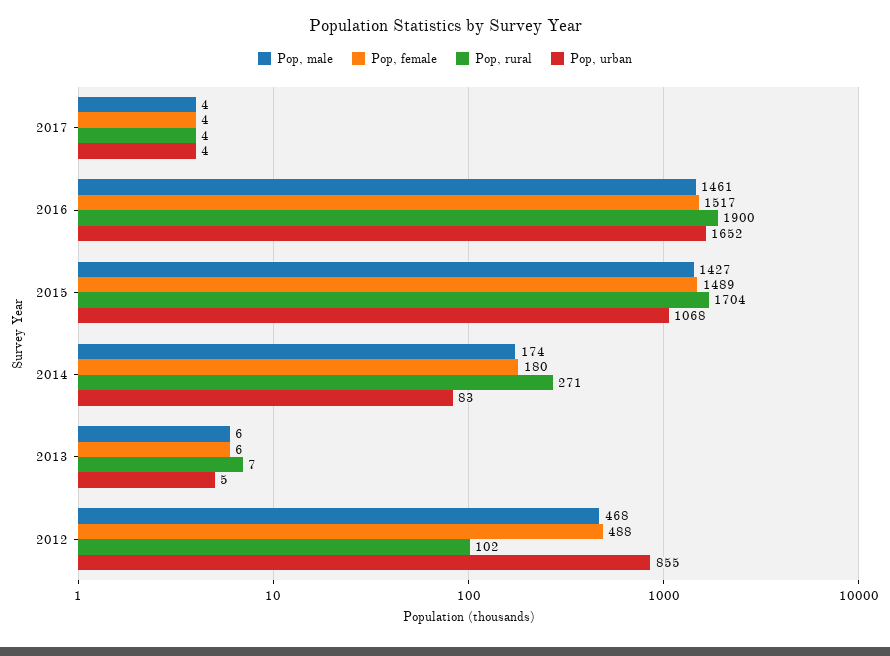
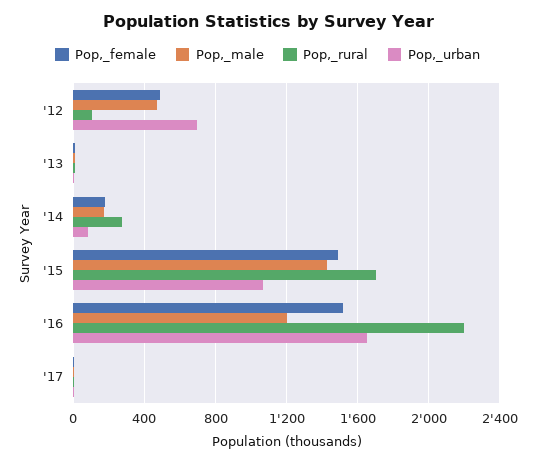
Pop, male, 2016: 1461 -> 1200
Pop, rural, 2016: 1900 -> 2200
Pop, urban, 2012: 855 -> 700

